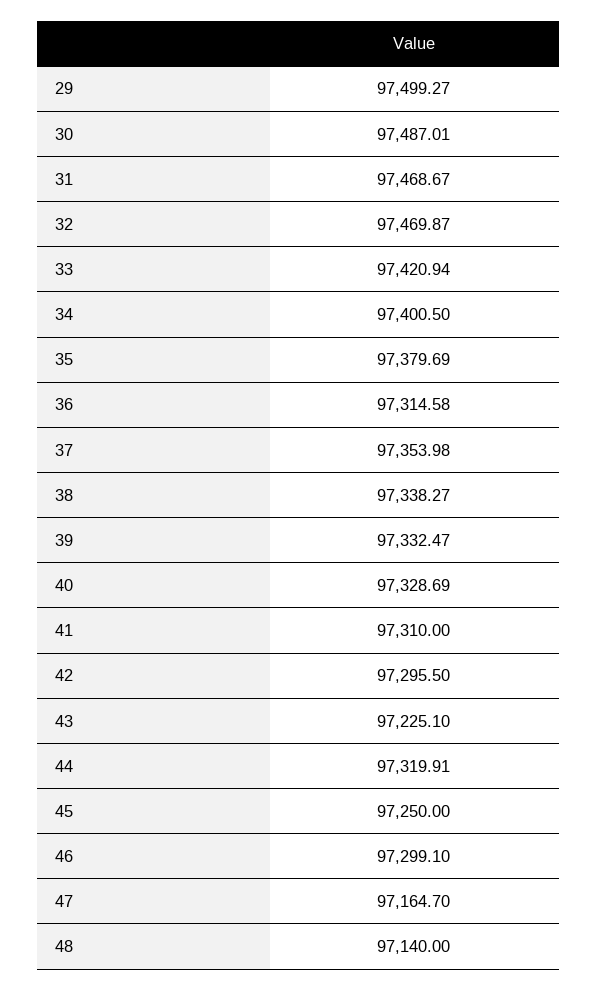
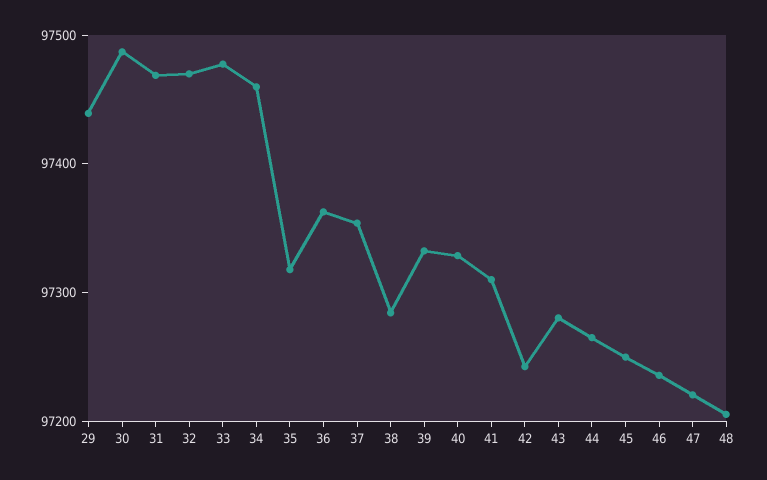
29: 97499.27 -> 97440
33: 97420.94 -> 97480
34: 97400.5 -> 97460
35: 97379.69 -> 97320
36: 97314.58 -> 97360
38: 97338.27 -> 97280
42: 97295.5 -> 97240
43: 97225.1 -> 97280
44: 97319.91 -> 97260
46: 97299.1 -> 97240
47: 97164.7 -> 97220
48: 97140 -> 97200

